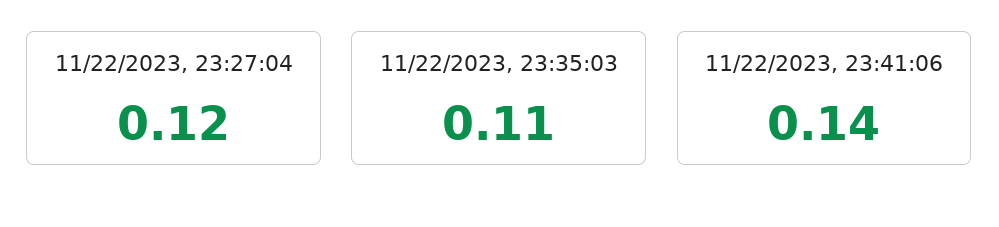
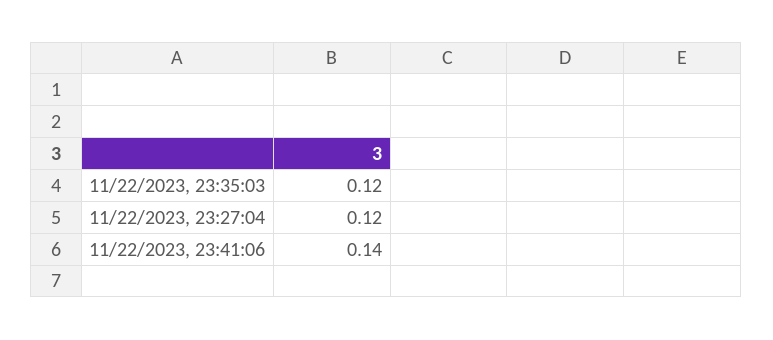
11/22/2023, 23:35:03: 0.11 -> 0.12

